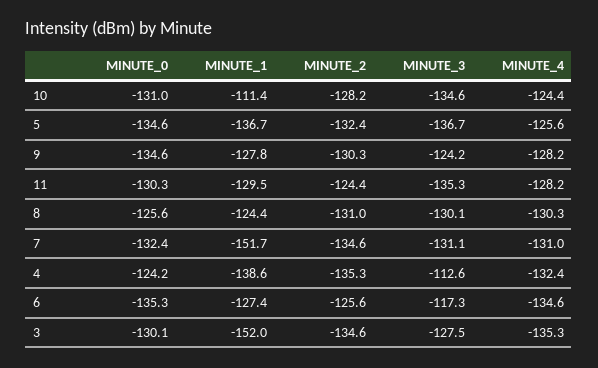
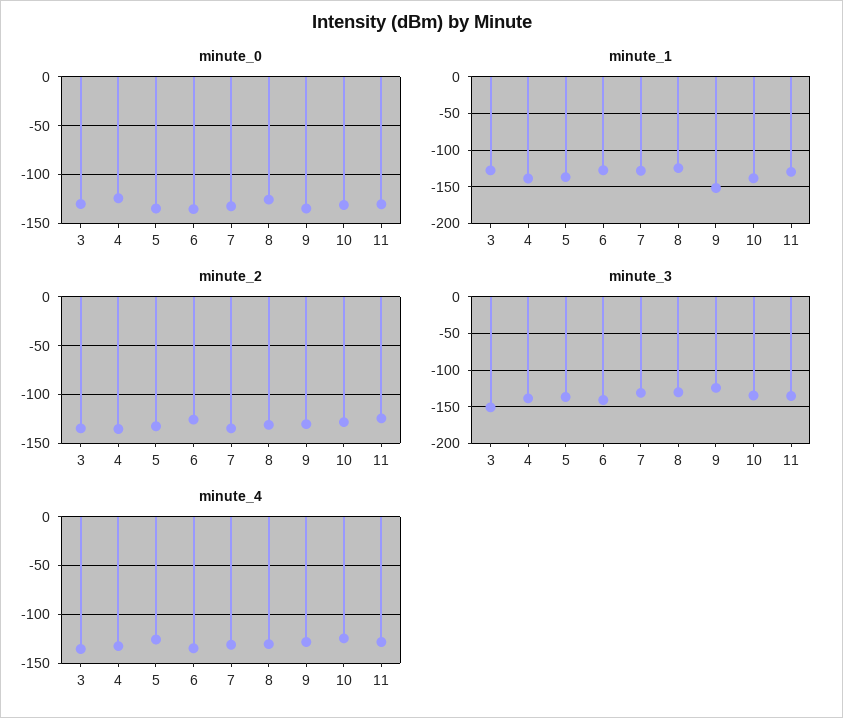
MINUTE_1, 10: -111.4 -> -140
MINUTE_1, 9: -127.8 -> -150
MINUTE_1, 7: -151.7 -> -130
MINUTE_3, 4: -112.6 -> -140
MINUTE_3, 6: -117.3 -> -140
MINUTE_1, 3: -152 -> -130
MINUTE_3, 3: -127.5 -> -150

